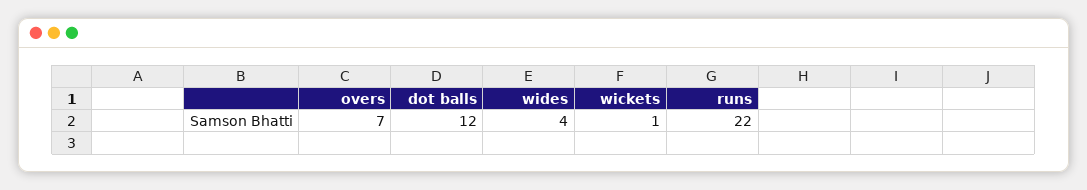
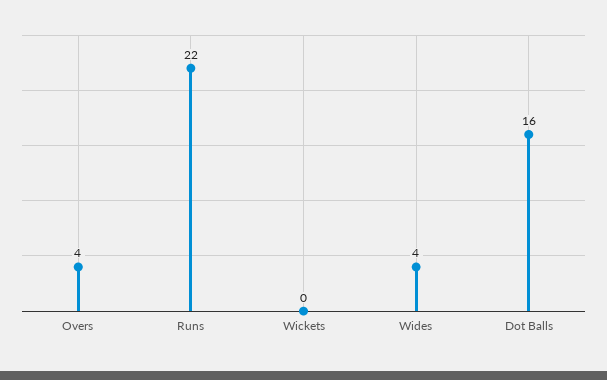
overs: 7 -> 4
dot balls: 12 -> 16
wickets: 1 -> 0

